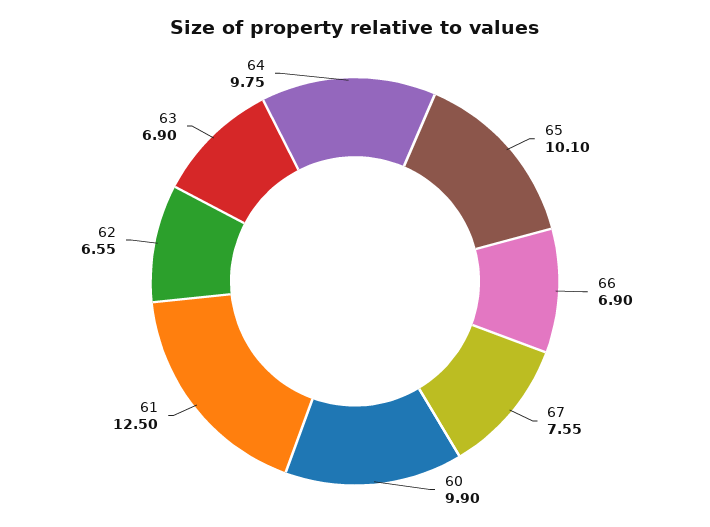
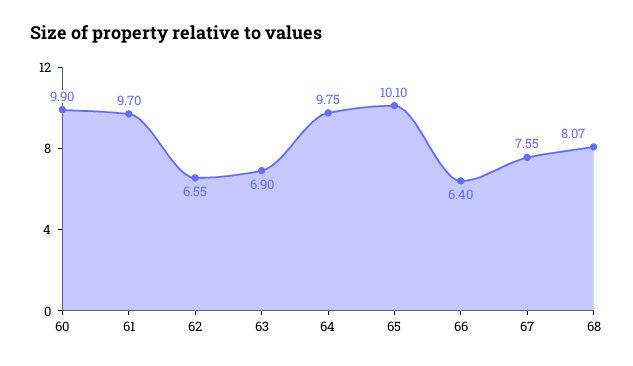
66: 6.9 -> 6.4
61: 12.5 -> 9.7
68: none -> 8.07

